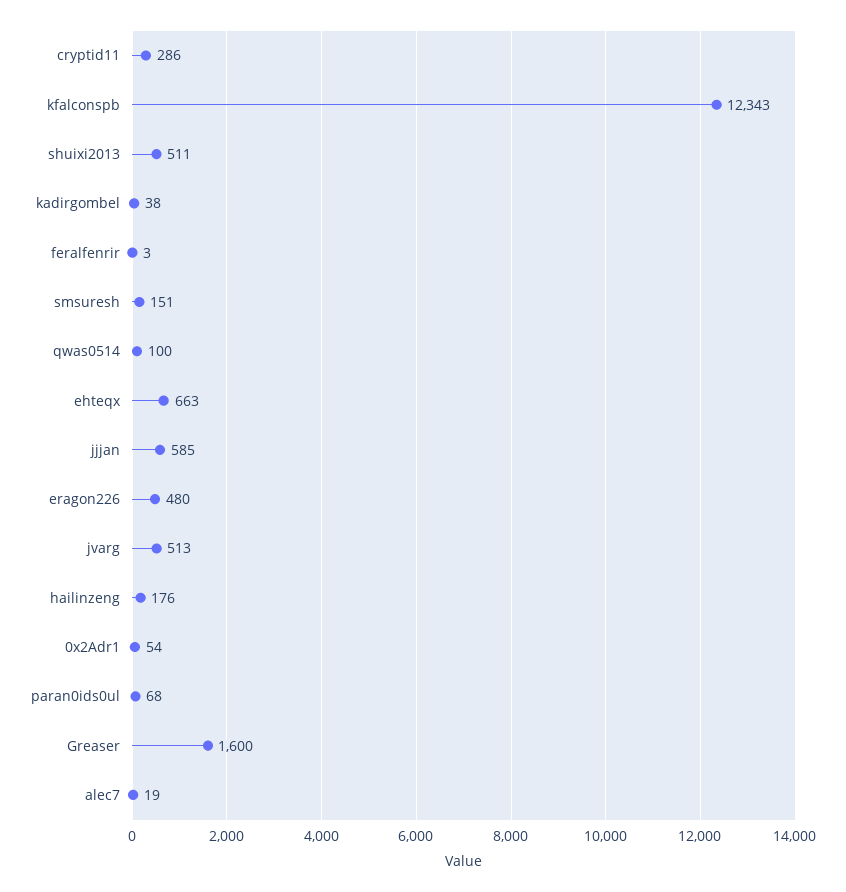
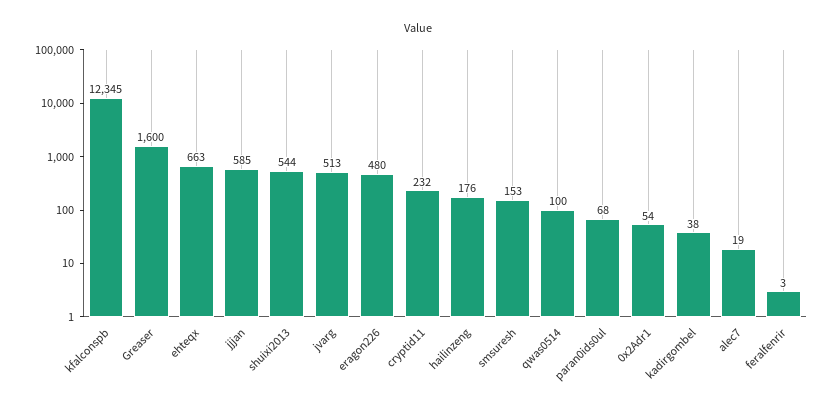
cryptid11: 286 -> 232
kfalconspb: 12343 -> 12345
shuixi2013: 511 -> 544
smsuresh: 151 -> 153

